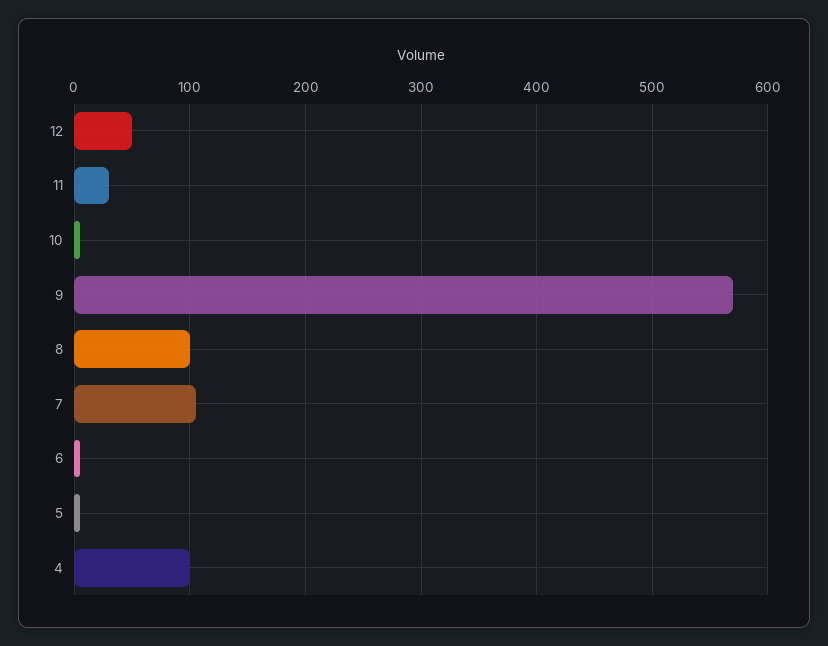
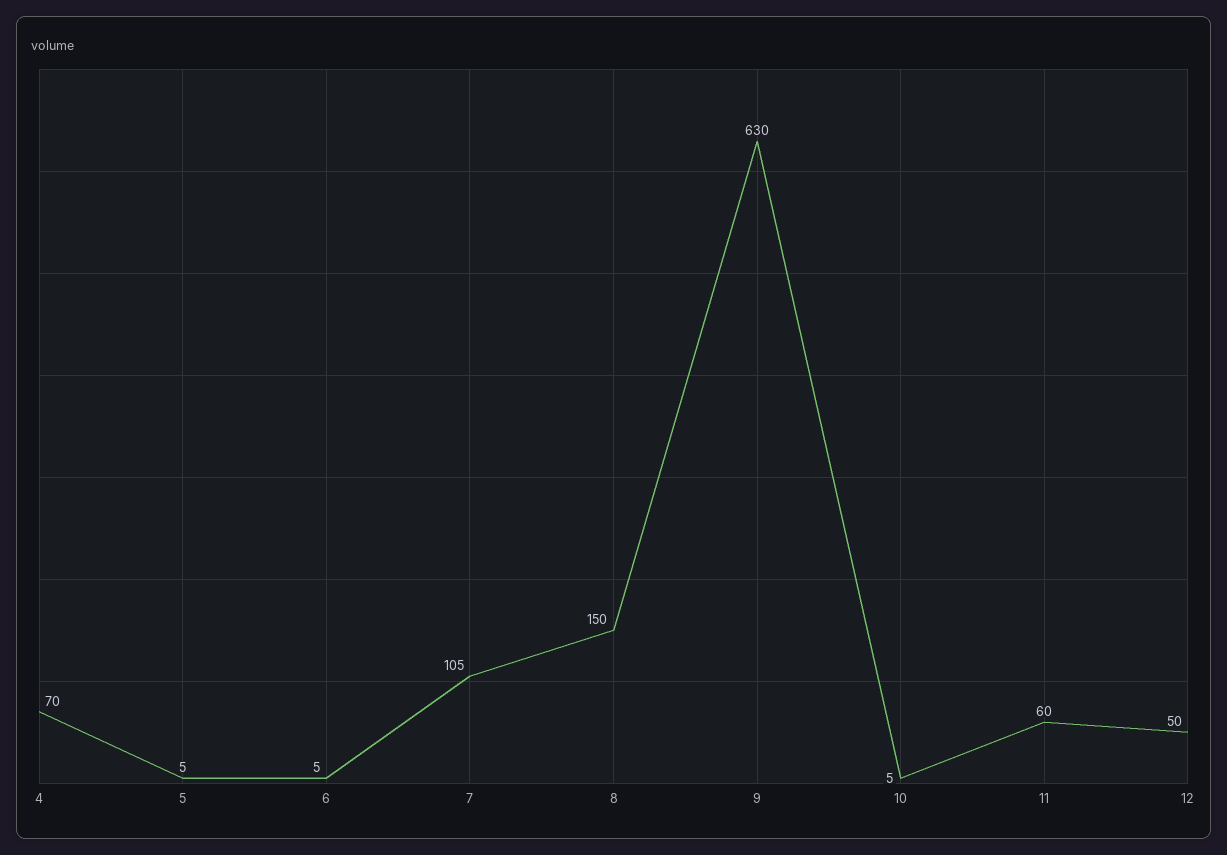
11: 30 -> 60
9: 570 -> 630
8: 100 -> 150
4: 100 -> 70

